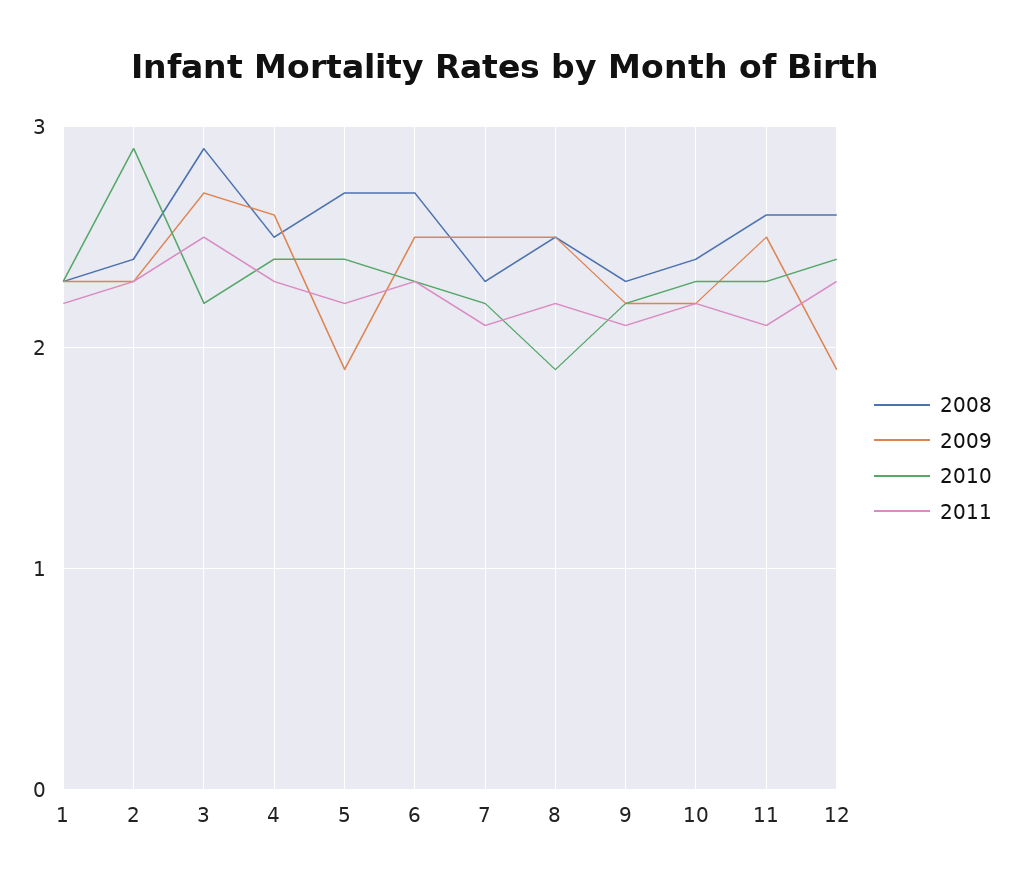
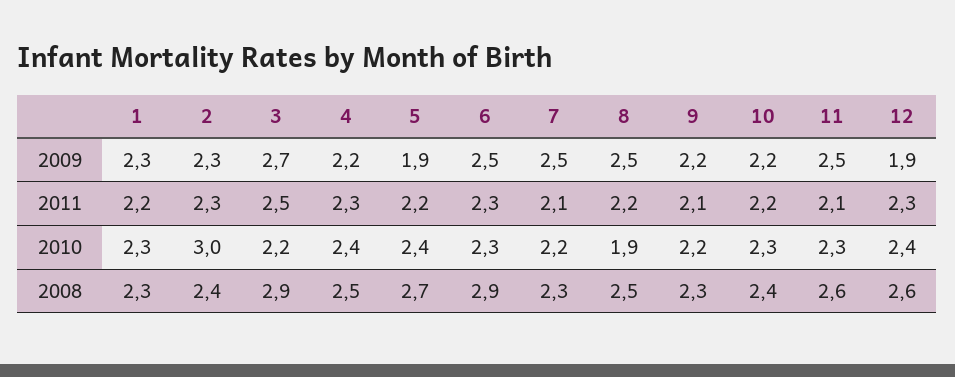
2010, 2: 2.9 -> 3
2009, 4: 2.6 -> 2.2
2008, 6: 2.7 -> 2.9

